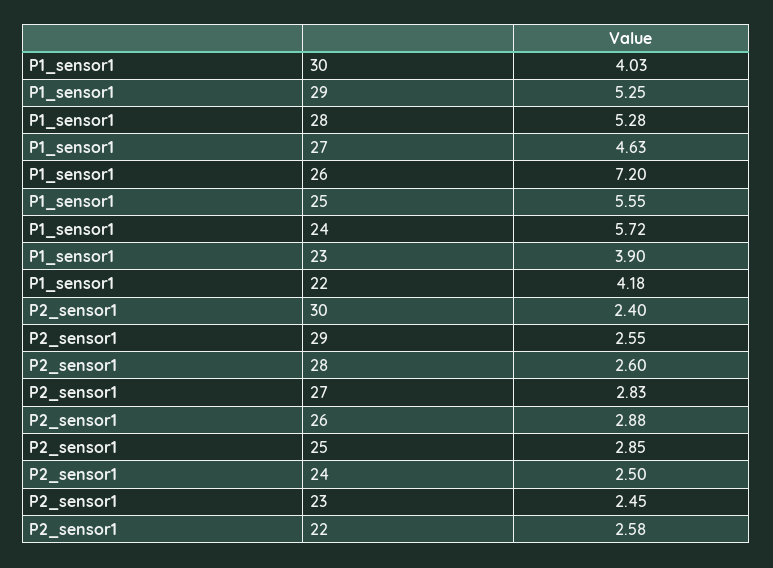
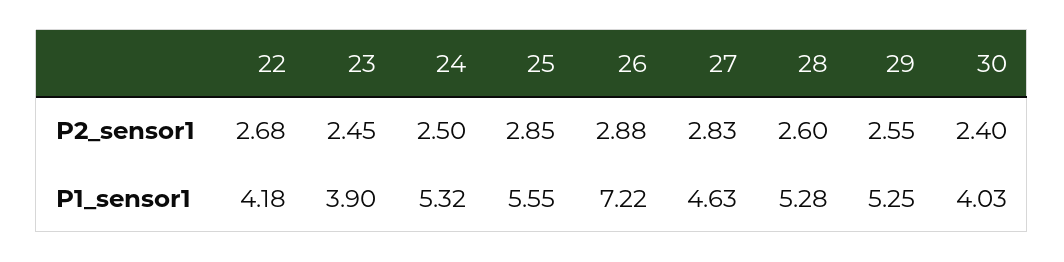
P1_sensor1, 26: 7.2 -> 7.22
P1_sensor1, 24: 5.72 -> 5.32
P2_sensor1, 22: 2.58 -> 2.68

